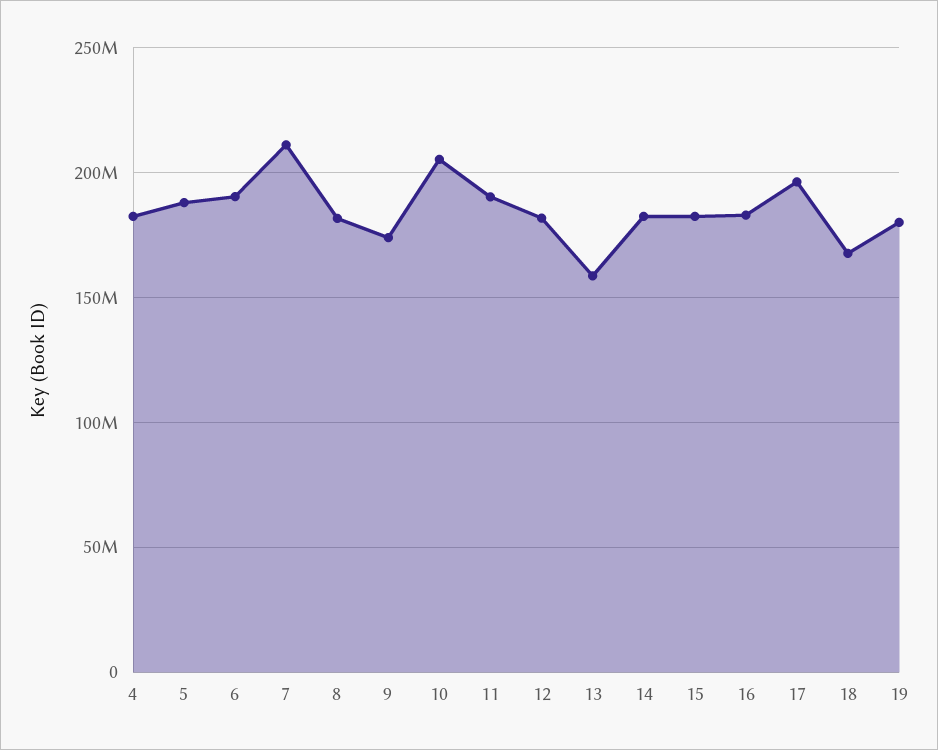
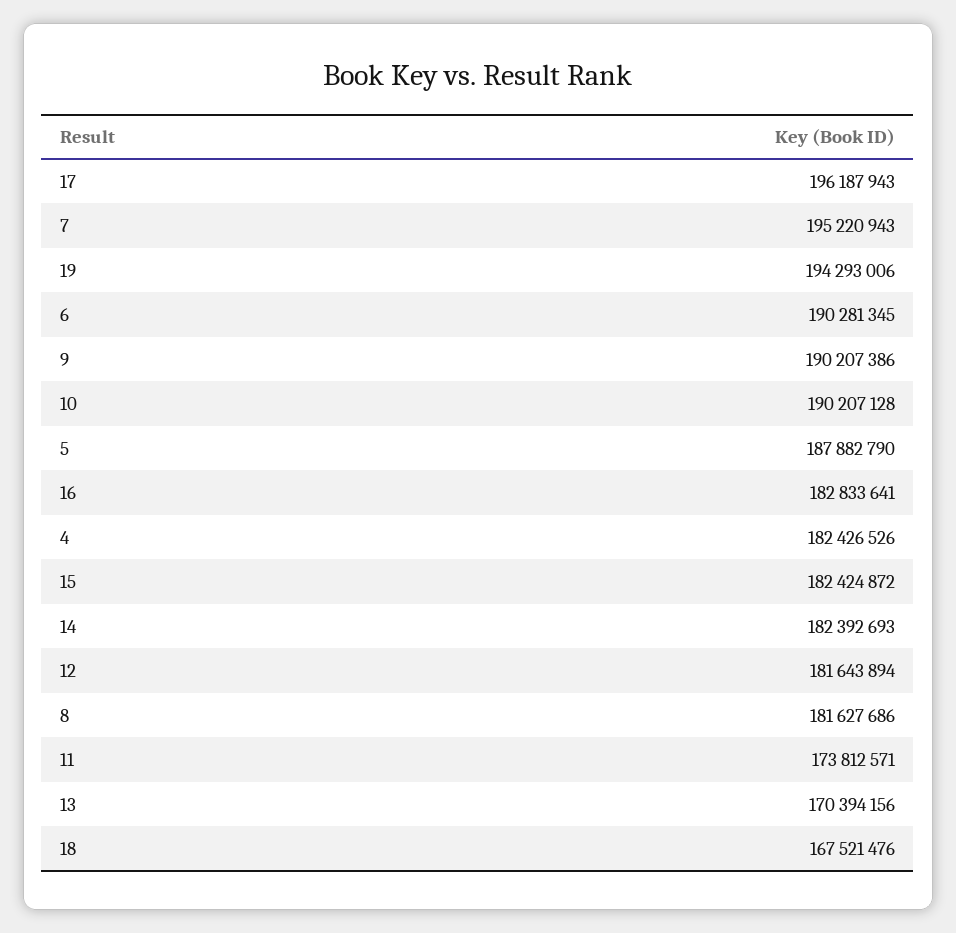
7: 210000000 -> 195220943
9: 175000000 -> 190207386
10: 205000000 -> 190207128
11: 190000000 -> 173812571
13: 160000000 -> 170394156
19: 180000000 -> 194293006

